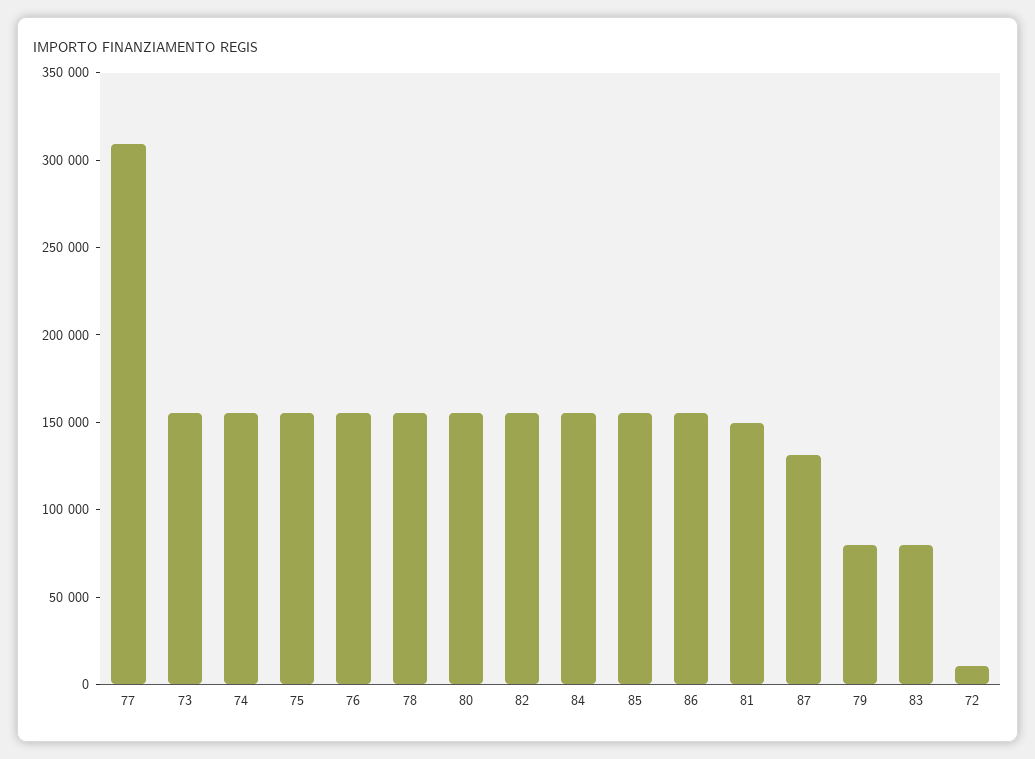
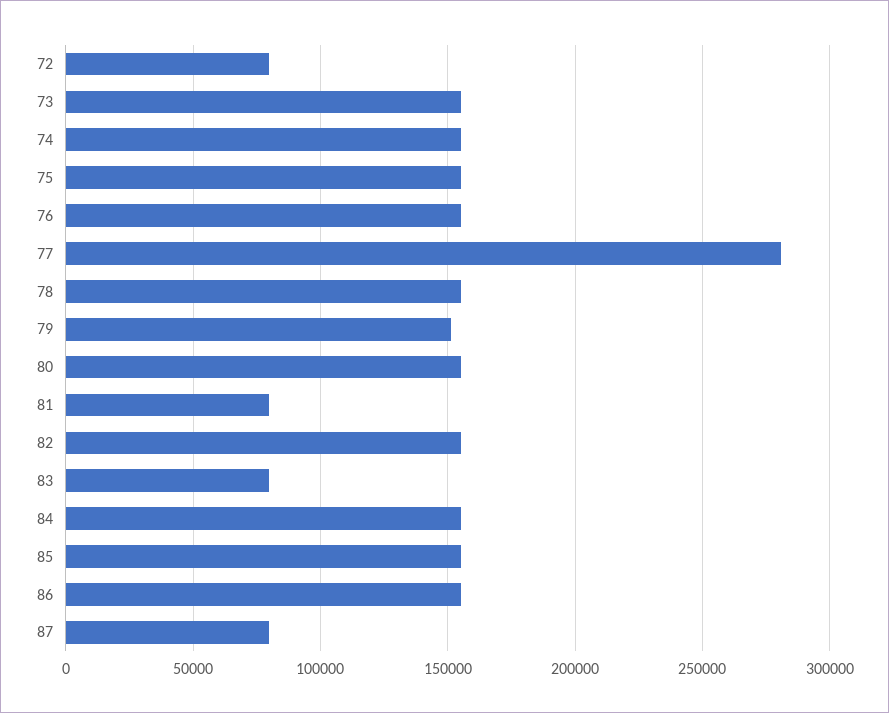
77: 310000 -> 280000
81: 150000 -> 80000
87: 130000 -> 80000
79: 80000 -> 150000
72: 10000 -> 80000

